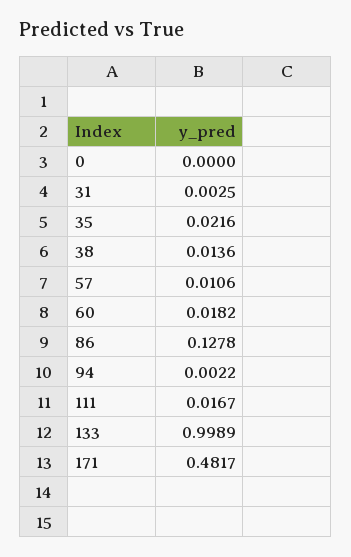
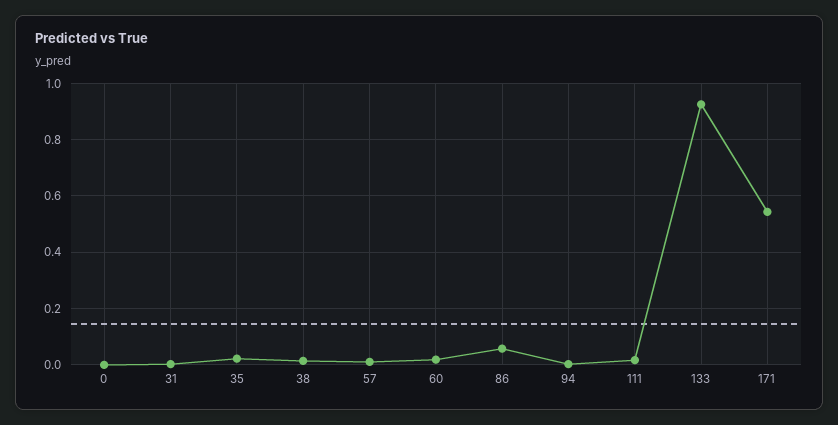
86: 0.1278 -> 0.05
133: 0.9989 -> 0.925
171: 0.4817 -> 0.55

